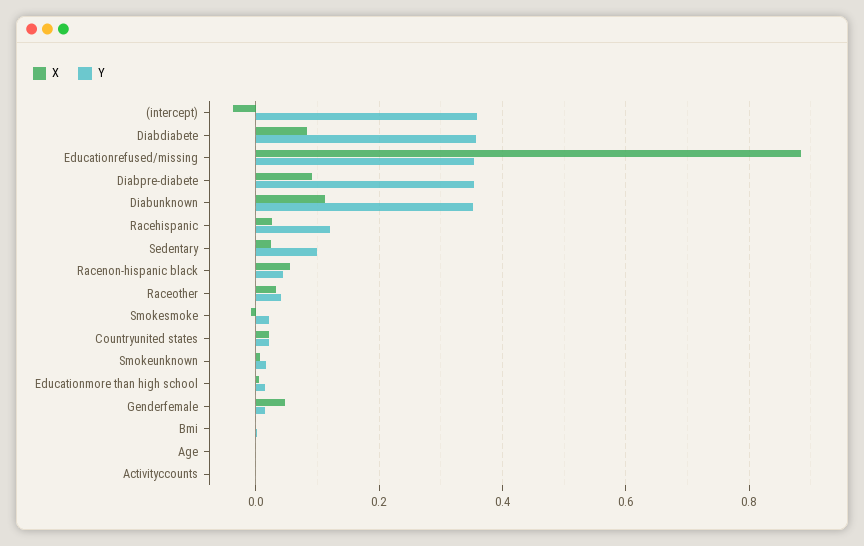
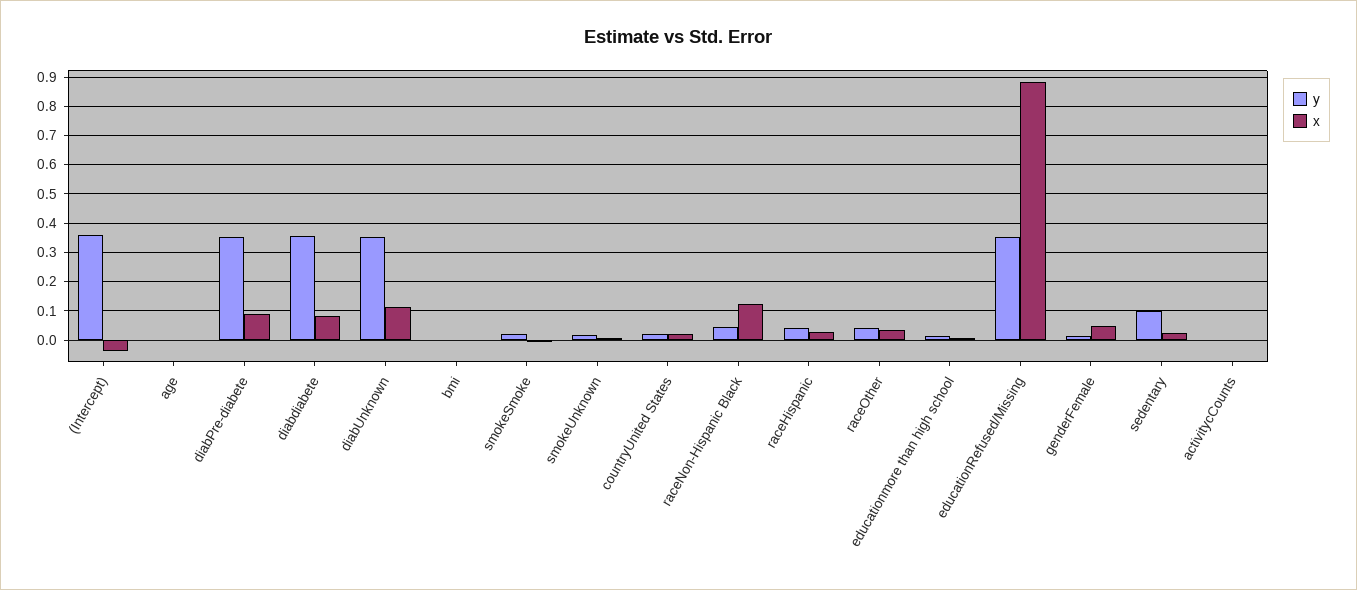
Y, Racehispanic: 0.12 -> 0.05
X, Racenon-hispanic black: 0.06 -> 0.125

